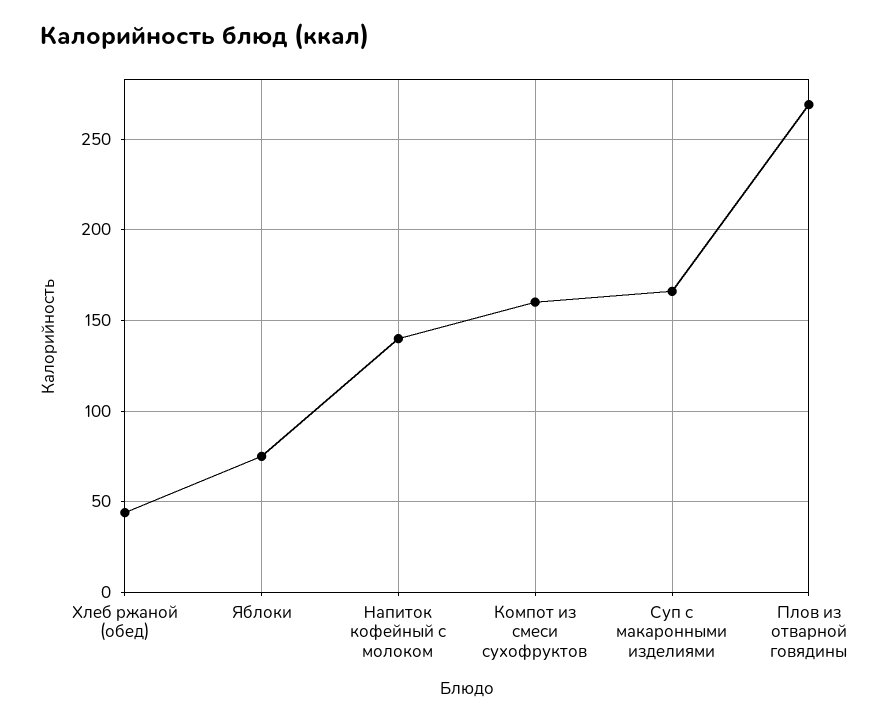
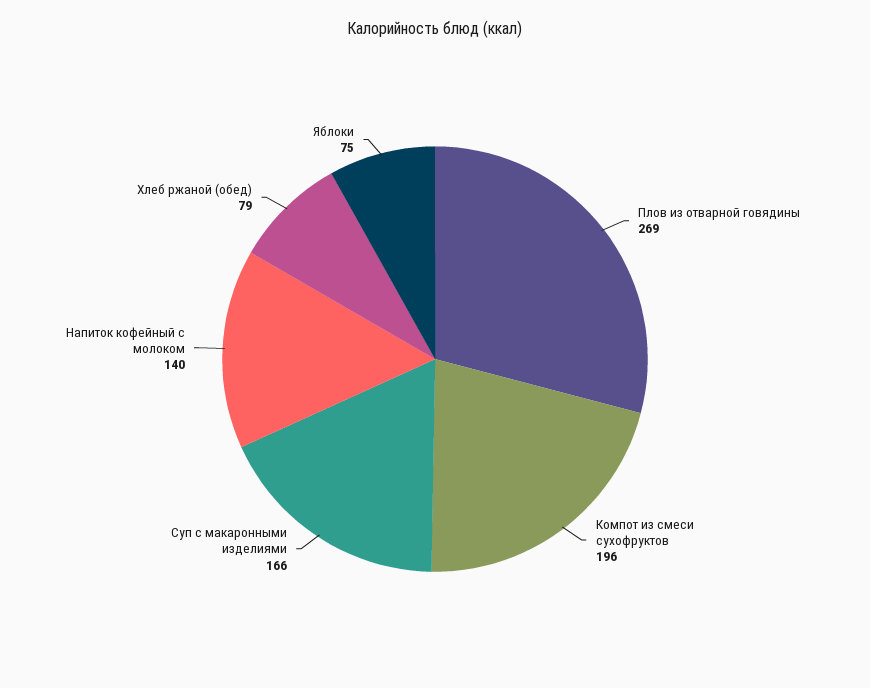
Хлеб ржаной (обед): 45 -> 79
Компот из смеси сухофруктов: 160 -> 196

